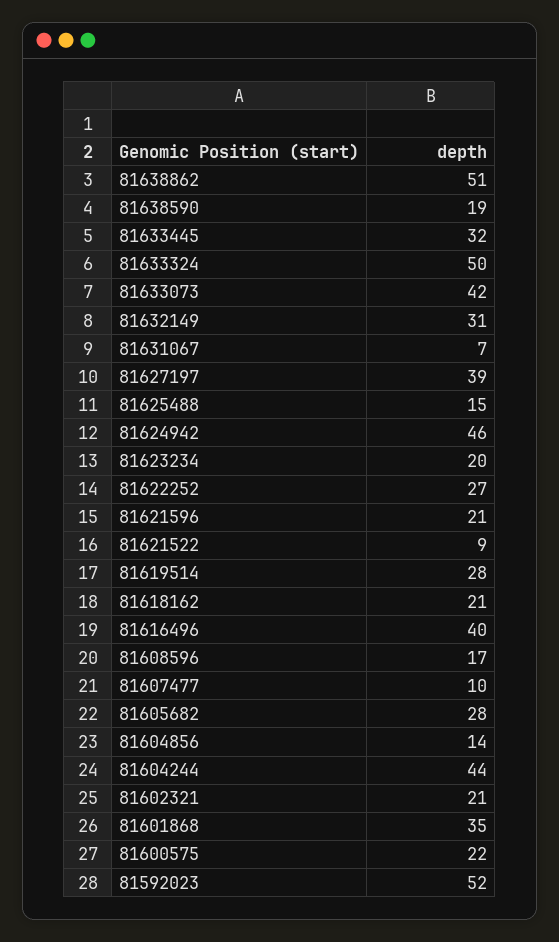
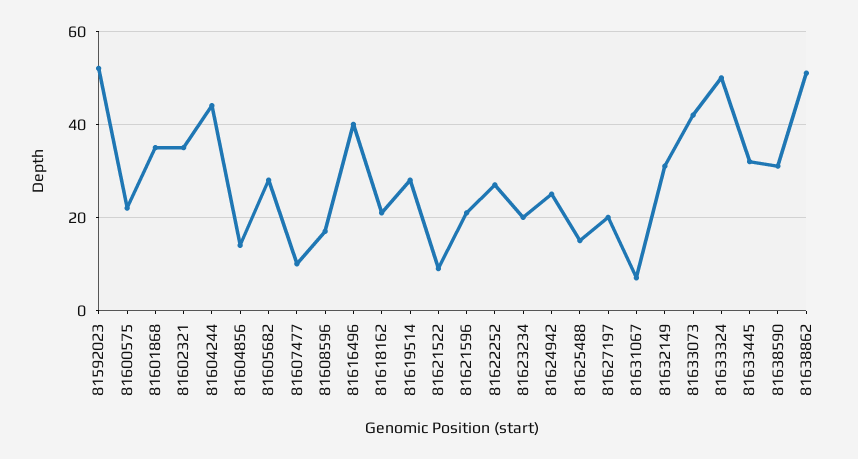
81638590: 19 -> 30
81627197: 39 -> 20
81624942: 46 -> 25
81602321: 21 -> 35

